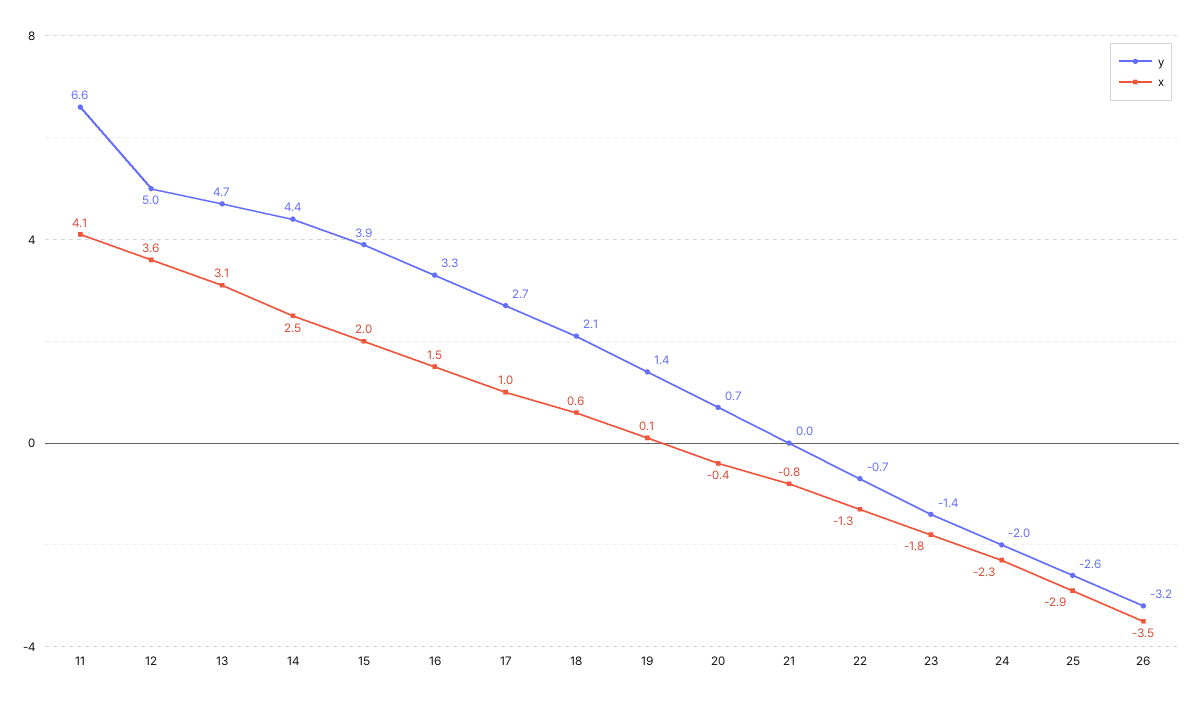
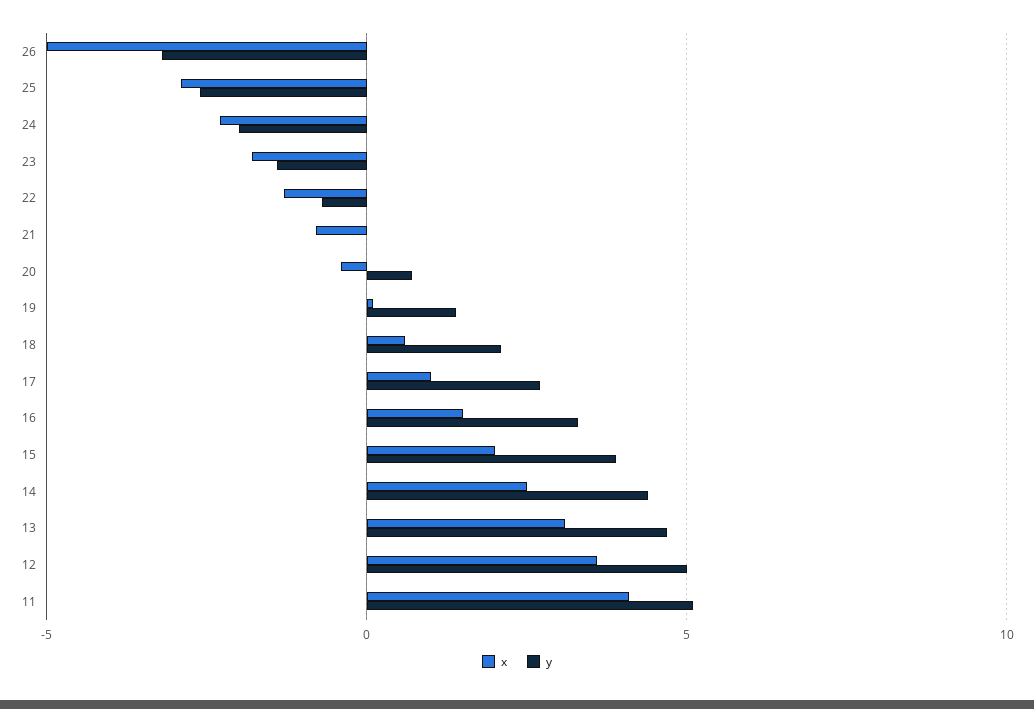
y, 11: 6.6 -> 5
x, 26: -3.5 -> -5

